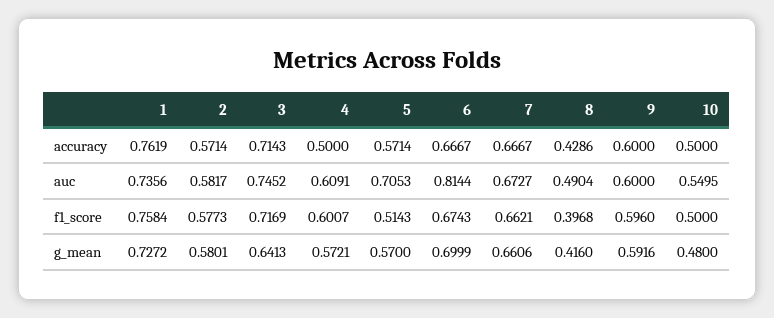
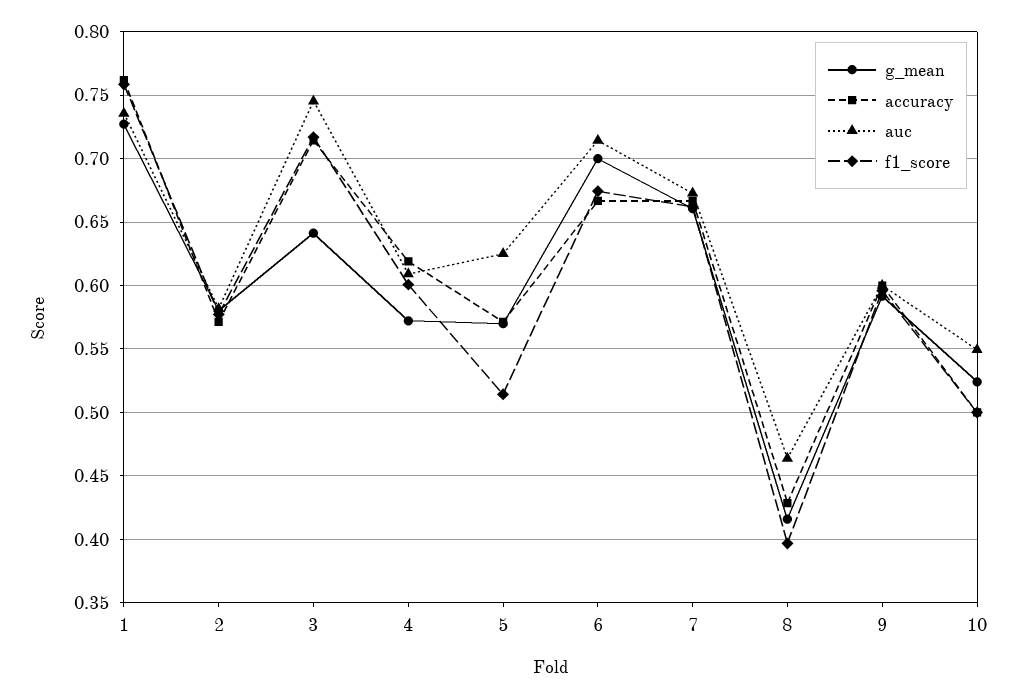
accuracy, 4: 0.5 -> 0.62
auc, 5: 0.7053 -> 0.625
auc, 6: 0.8144 -> 0.715
auc, 8: 0.4904 -> 0.465
g_mean, 10: 0.48 -> 0.525

